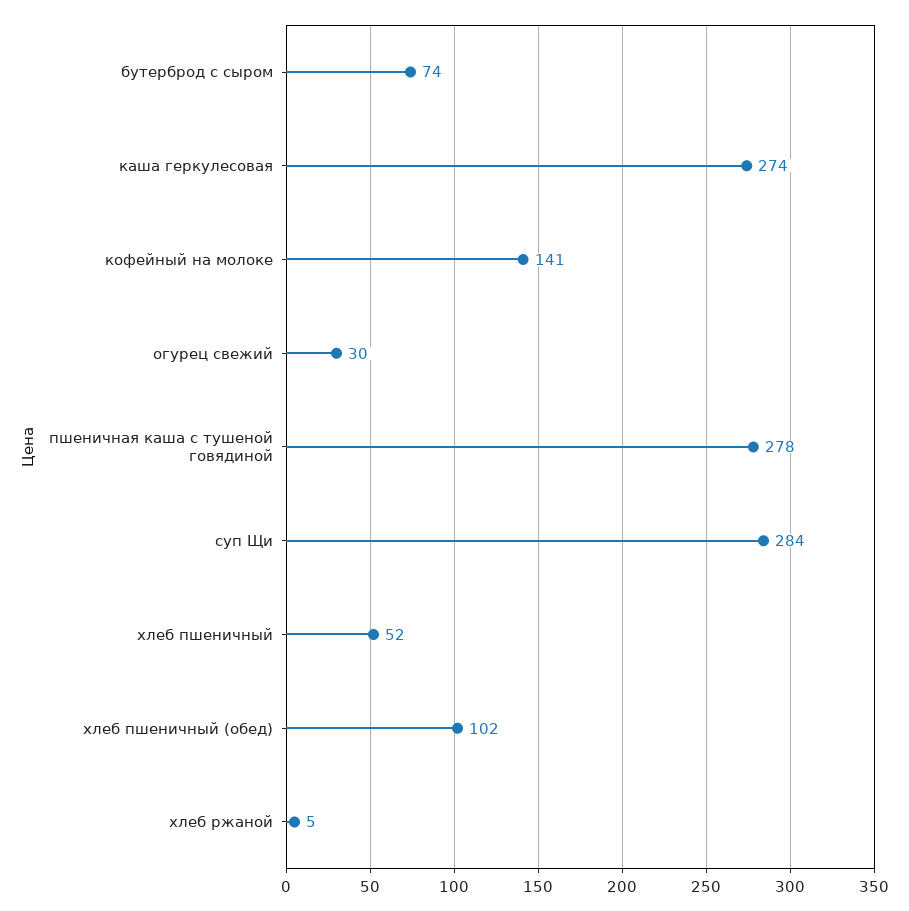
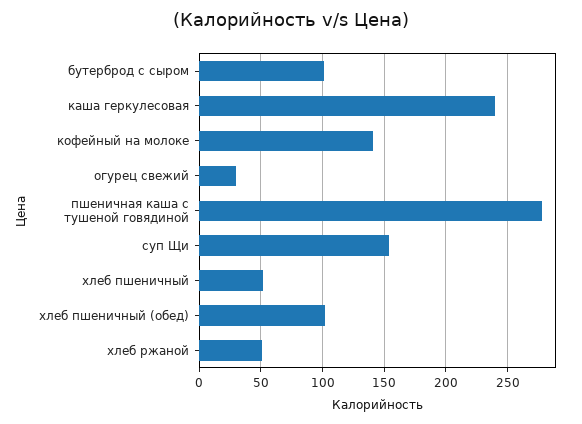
бутерброд с сыром: 74 -> 100
каша геркулесовая: 274 -> 240
суп Щи: 284 -> 155
хлеб ржаной: 5 -> 50

